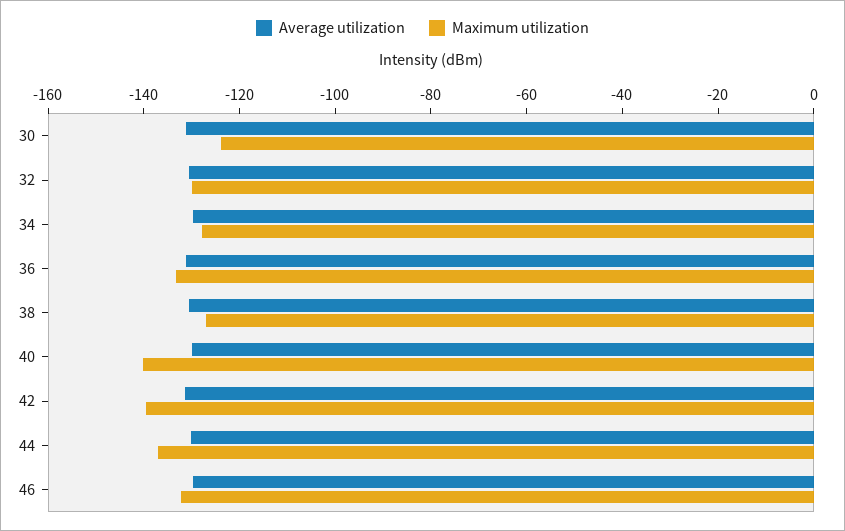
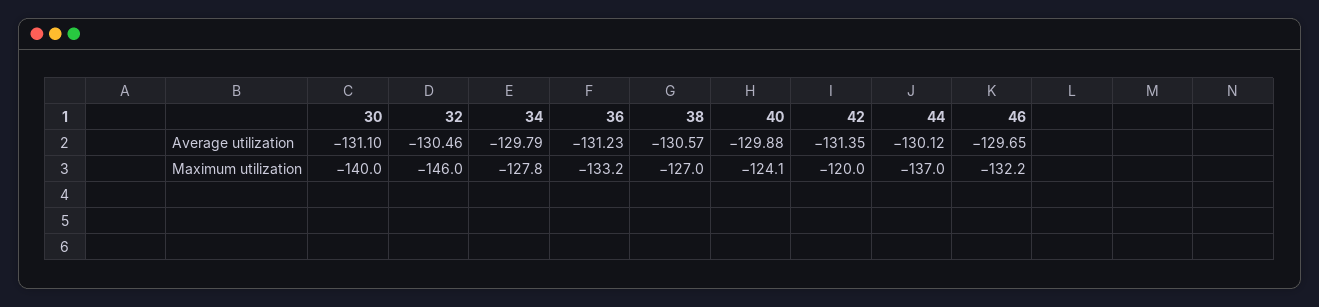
Maximum utilization, 30: -125 -> -140
Maximum utilization, 32: -130 -> -146
Maximum utilization, 40: -140 -> -124.1
Maximum utilization, 42: -140 -> -120

